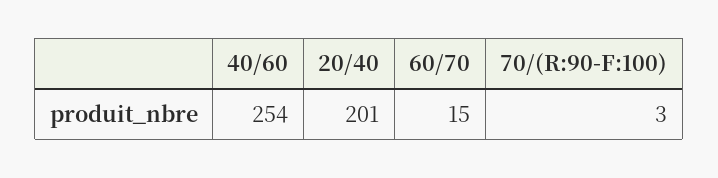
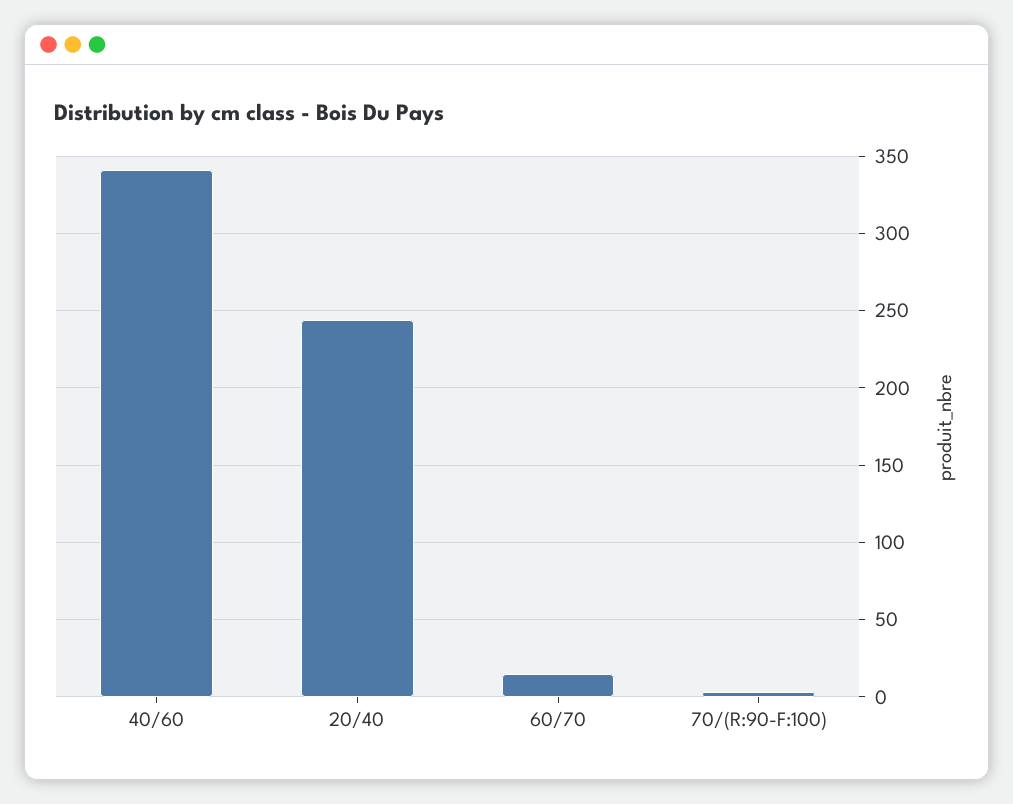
40/60: 254 -> 340
20/40: 201 -> 245

